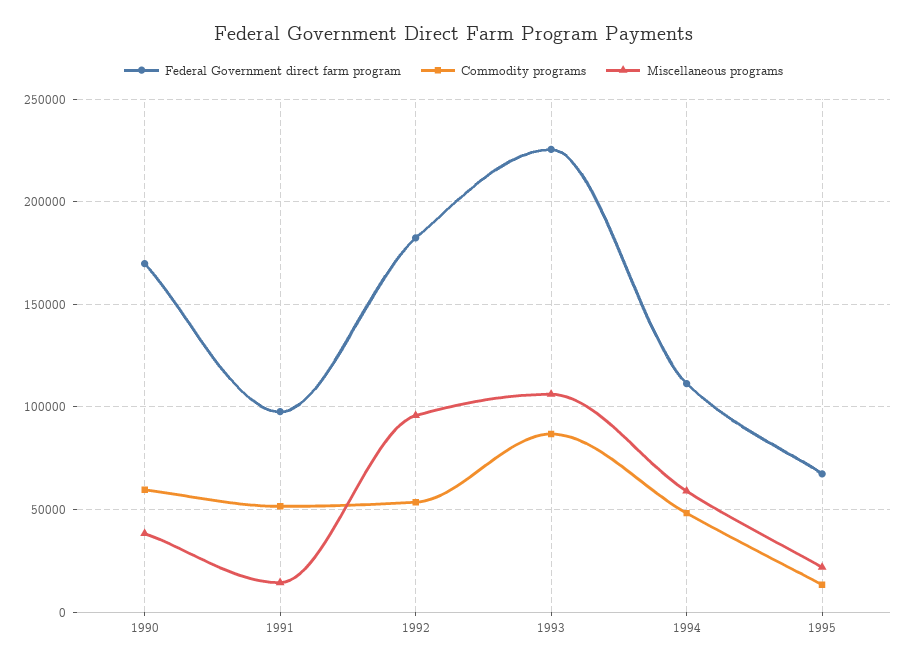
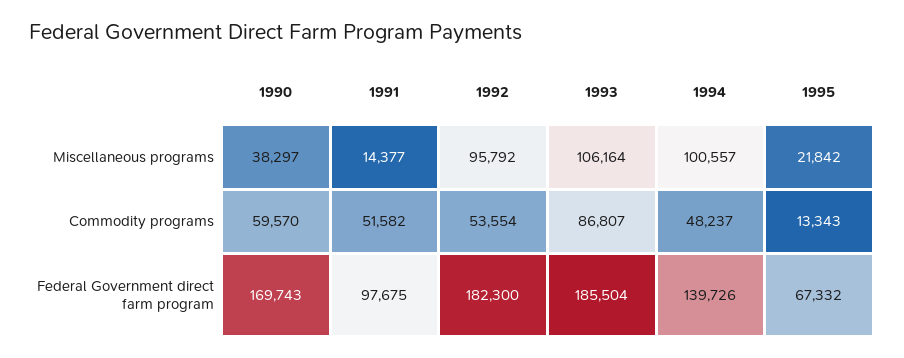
Federal Government direct farm program, 1993: 225000 -> 185504
Federal Government direct farm program, 1994: 110000 -> 139726
Miscellaneous programs, 1994: 60000 -> 100557

